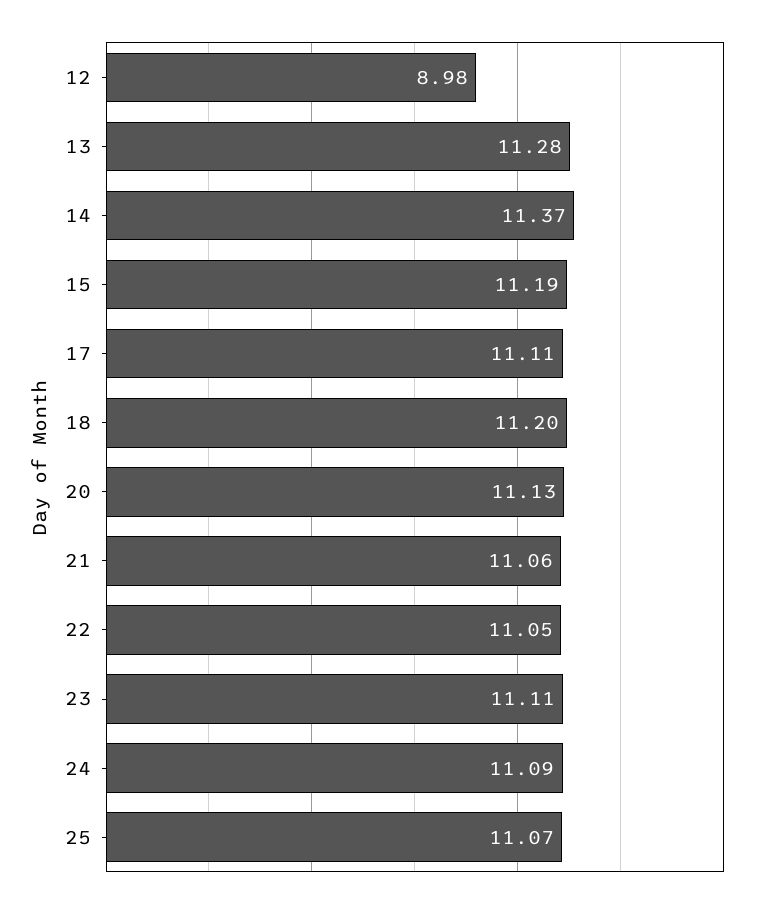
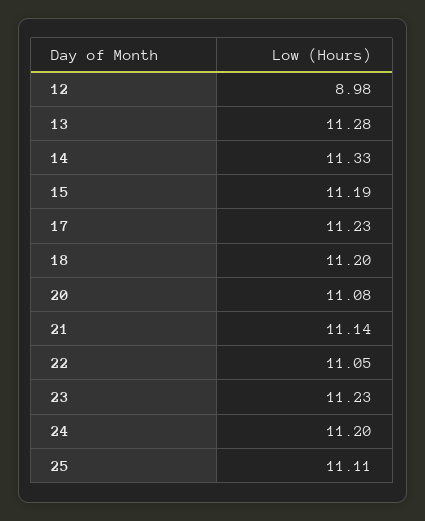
14: 11.37 -> 11.33
17: 11.11 -> 11.23
20: 11.13 -> 11.08
21: 11.06 -> 11.14
23: 11.11 -> 11.23
24: 11.09 -> 11.2
25: 11.07 -> 11.11

